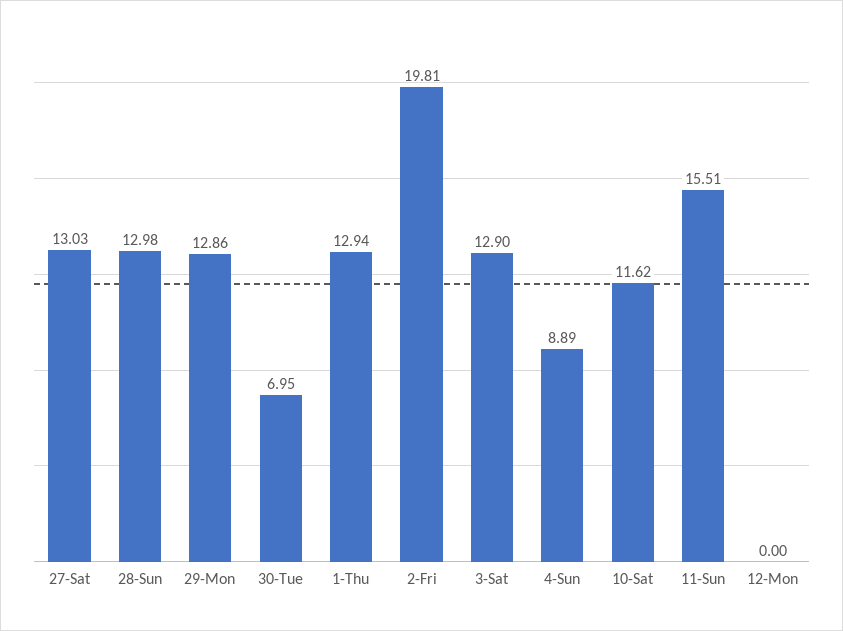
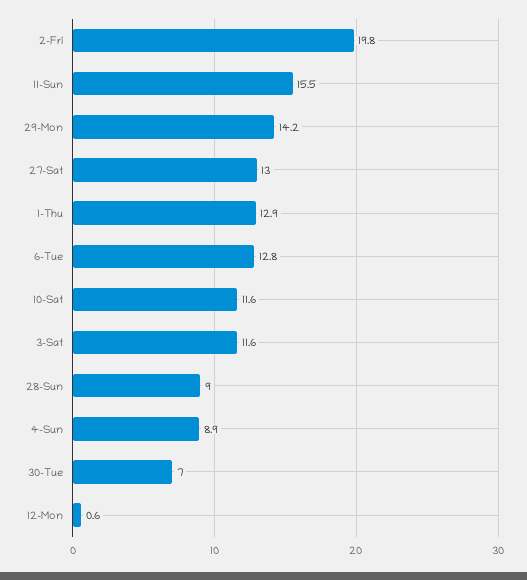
28-Sun: 12.98 -> 9
29-Mon: 12.86 -> 14.2
3-Sat: 12.9 -> 11.6
12-Mon: 0 -> 0.6
6-Tue: none -> 12.8

